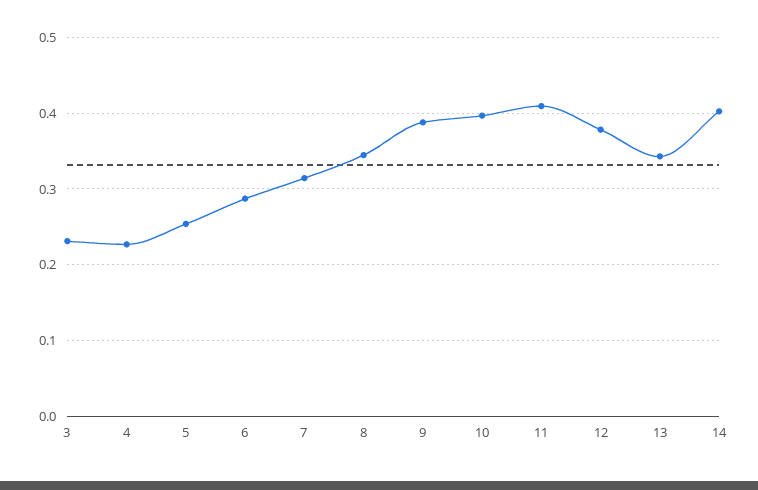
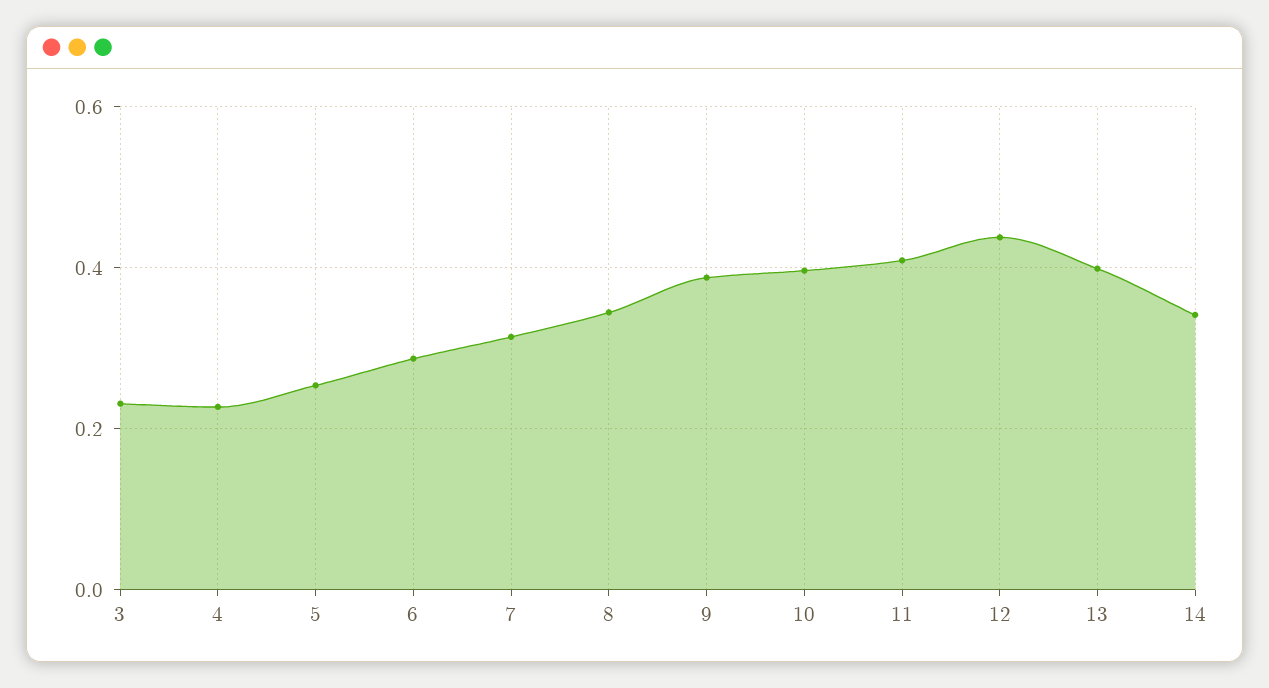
12: 0.38 -> 0.44
13: 0.34 -> 0.4
14: 0.4 -> 0.34

